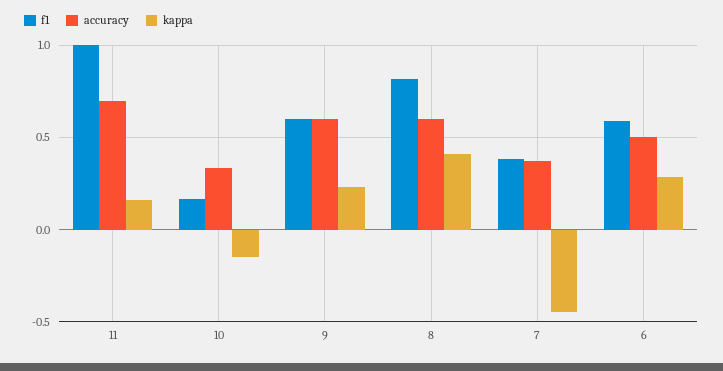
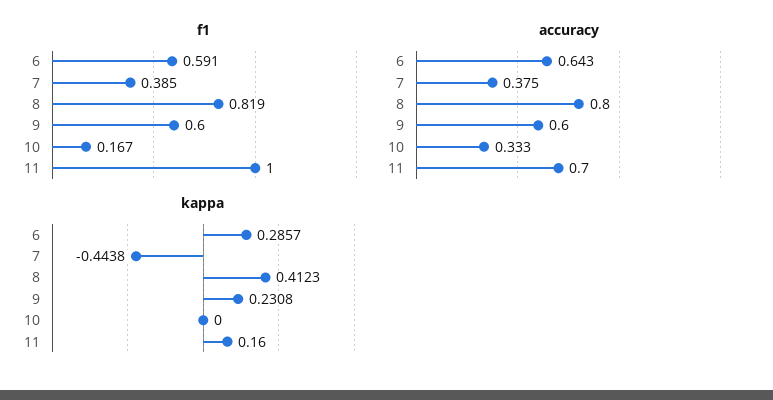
kappa, 10: -0.15 -> 0
accuracy, 8: 0.6 -> 0.8
accuracy, 6: 0.5 -> 0.643

